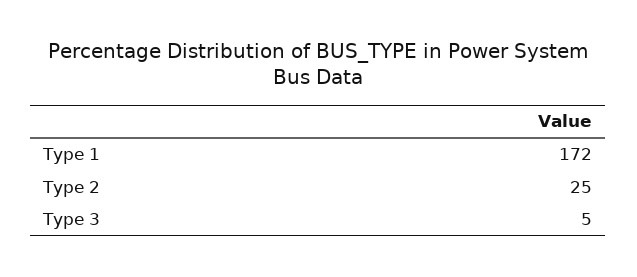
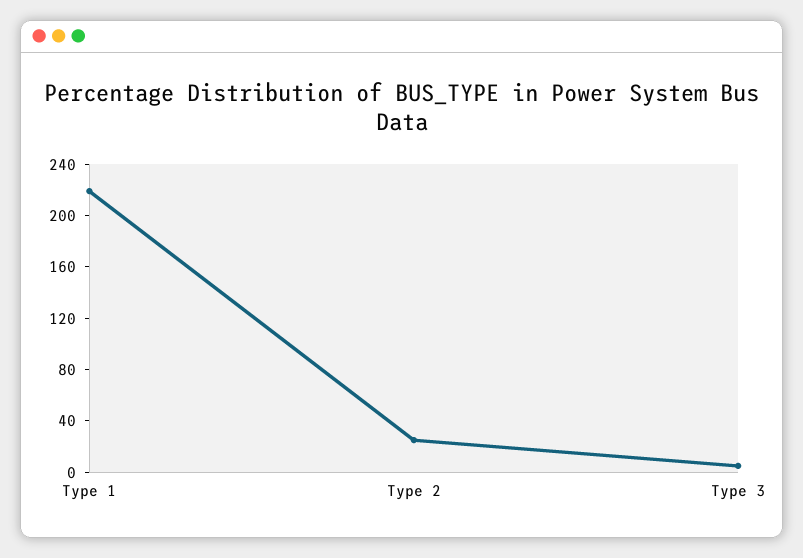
Type 1: 172 -> 220

